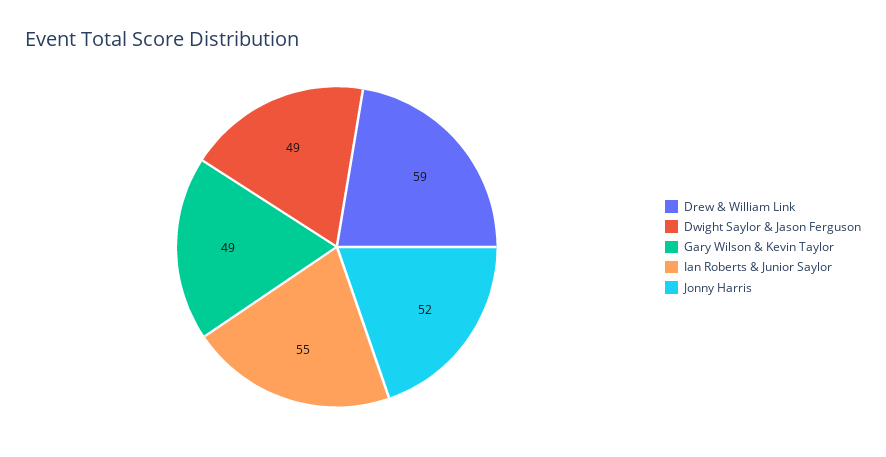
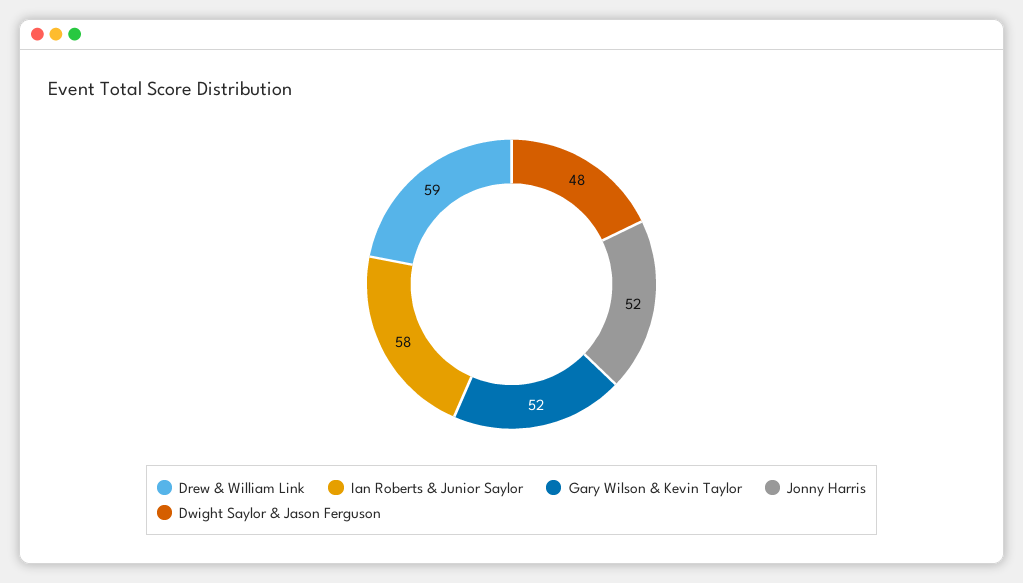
Dwight Saylor & Jason Ferguson: 49 -> 48
Gary Wilson & Kevin Taylor: 49 -> 52
Ian Roberts & Junior Saylor: 55 -> 58

